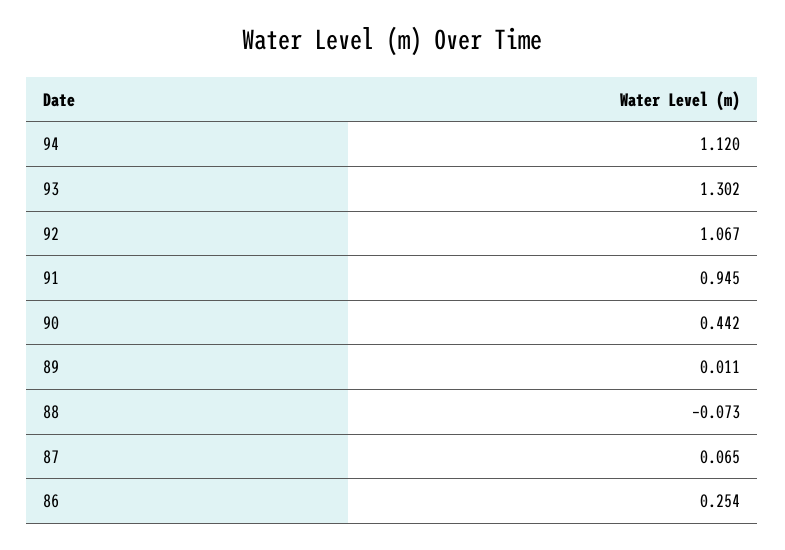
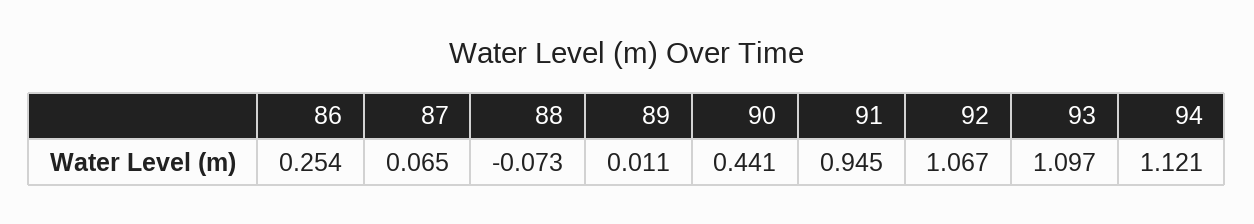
94: 1.12 -> 1.121
93: 1.302 -> 1.097
90: 0.442 -> 0.441

